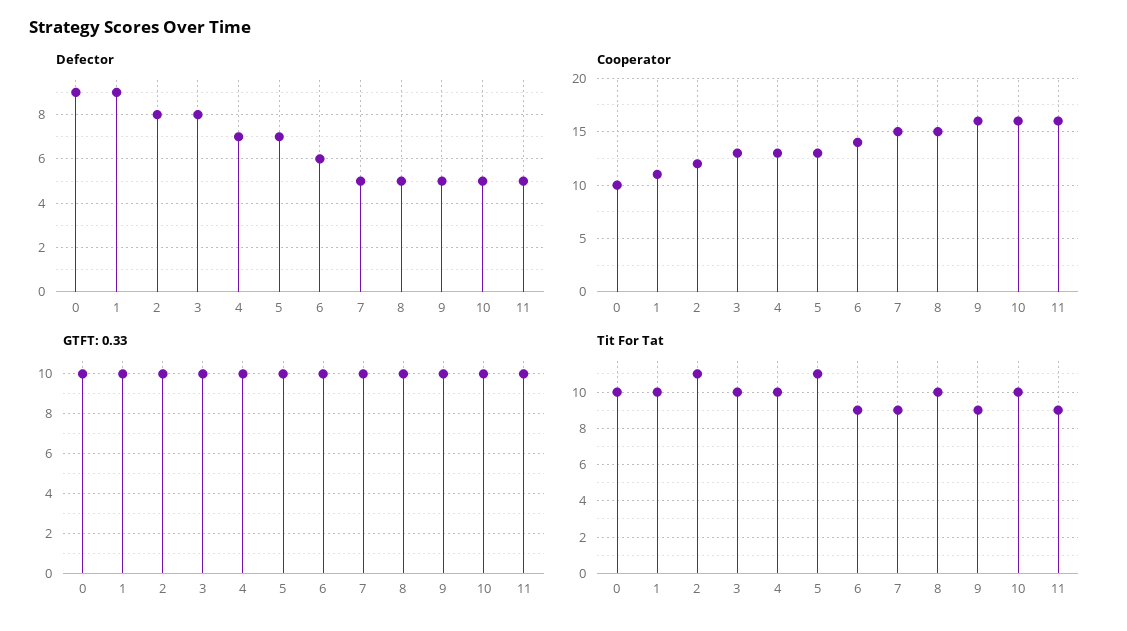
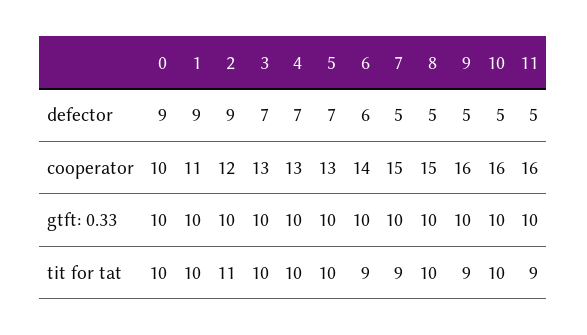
Defector, 2: 8 -> 9
Defector, 3: 8 -> 7
Tit For Tat, 5: 11 -> 10

